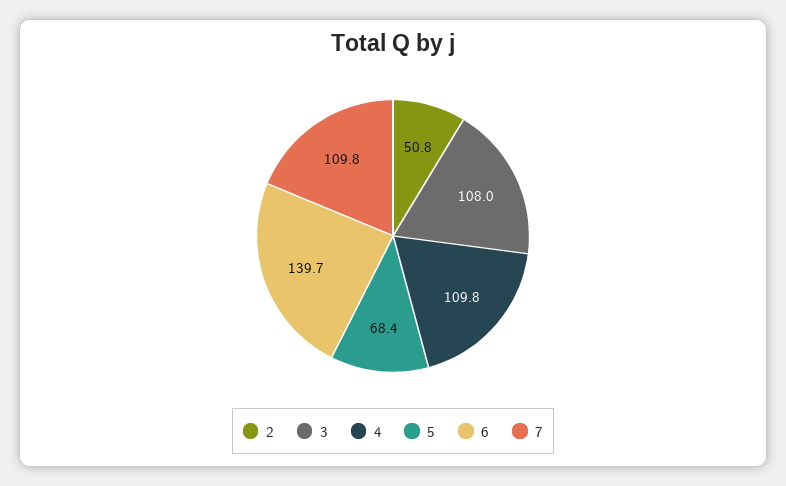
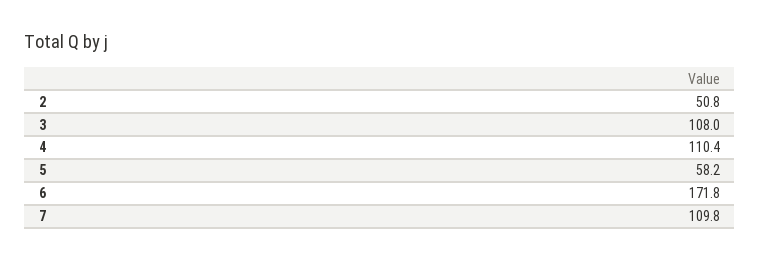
4: 109.8 -> 110.4
5: 68.4 -> 58.2
6: 139.7 -> 171.8

